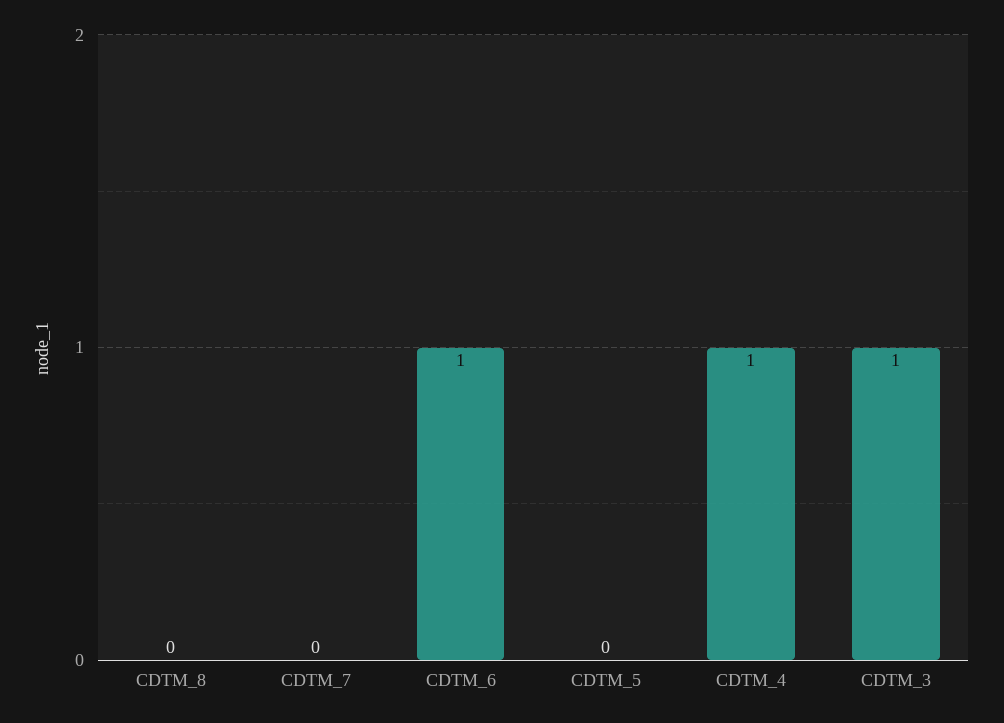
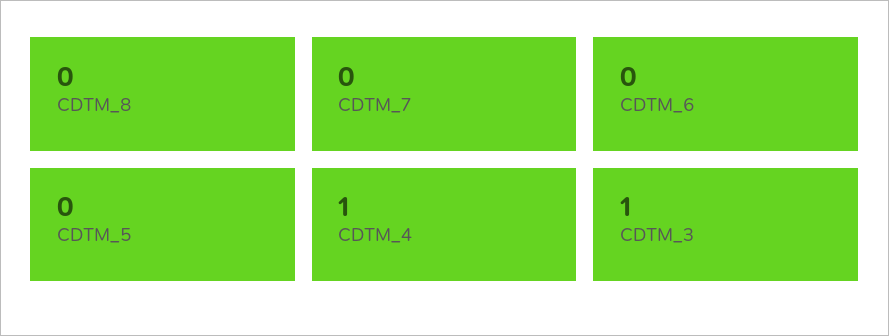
CDTM_6: 1 -> 0

